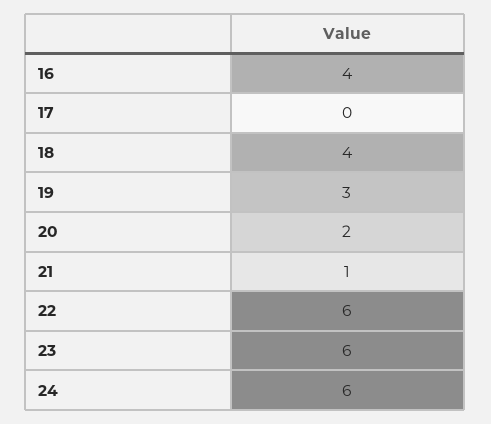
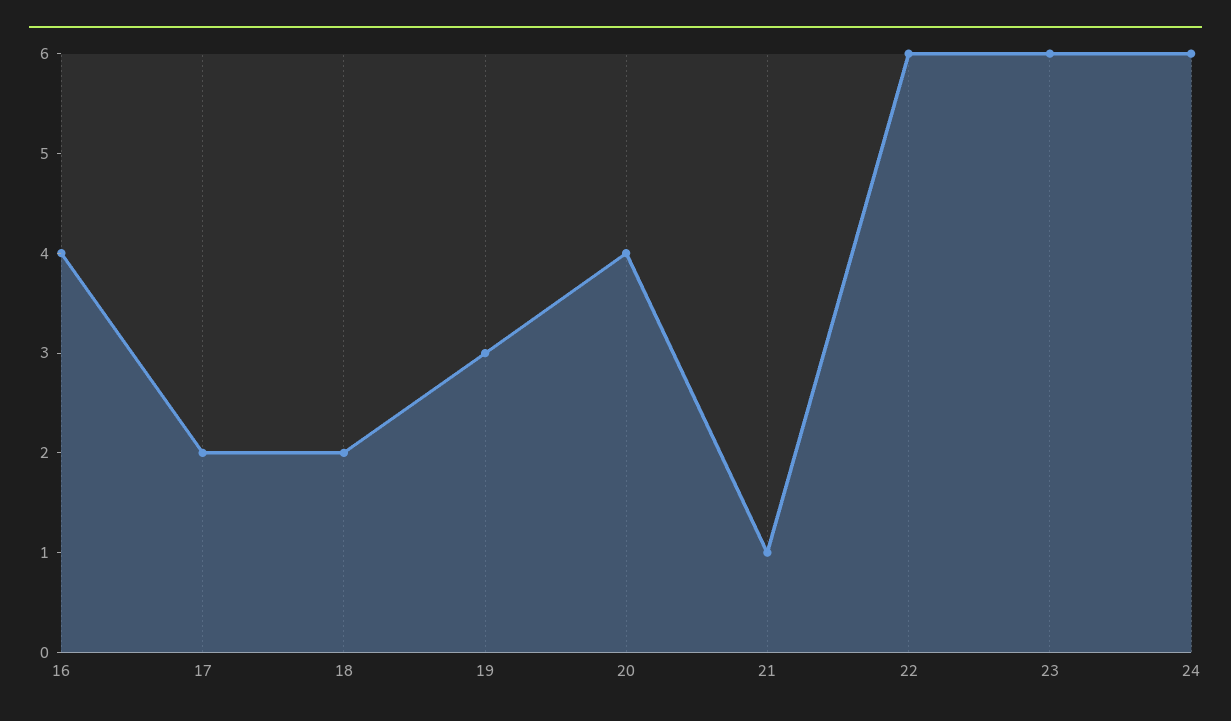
17: 0 -> 2
18: 4 -> 2
20: 2 -> 4

